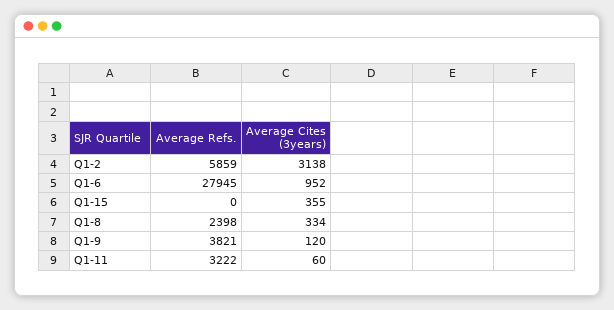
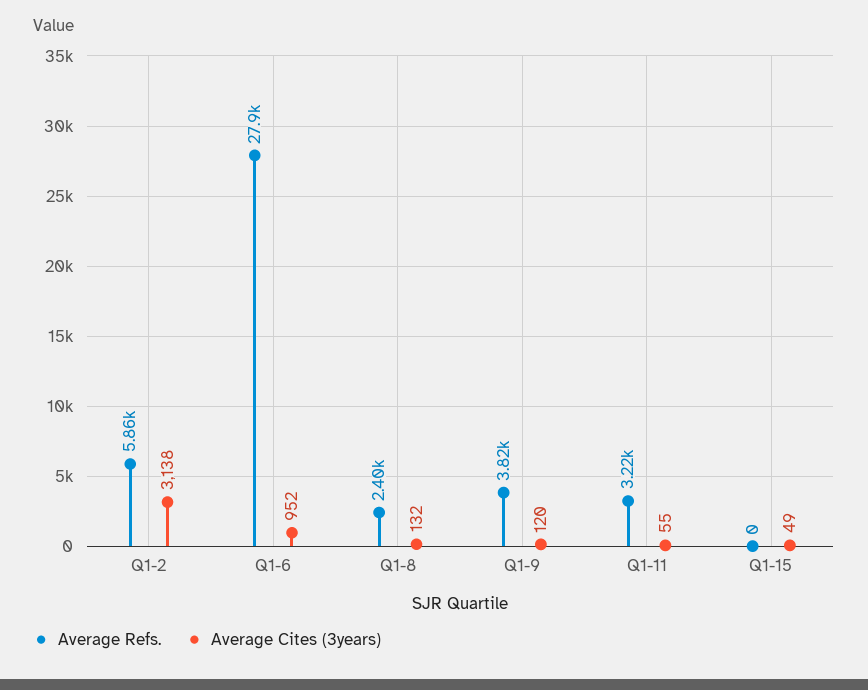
Average Cites (3years), Q1-15: 355 -> 49
Average Cites (3years), Q1-8: 334 -> 132
Average Cites (3years), Q1-11: 60 -> 55

